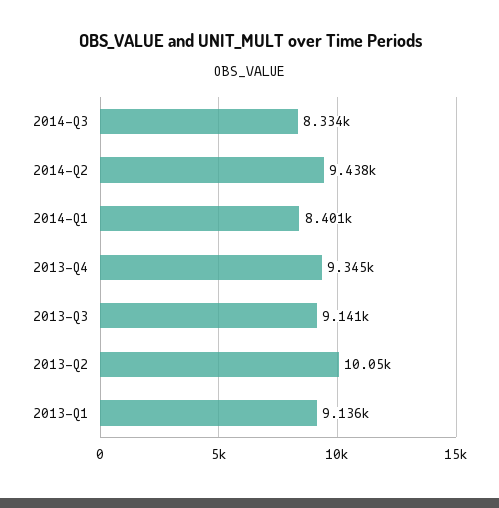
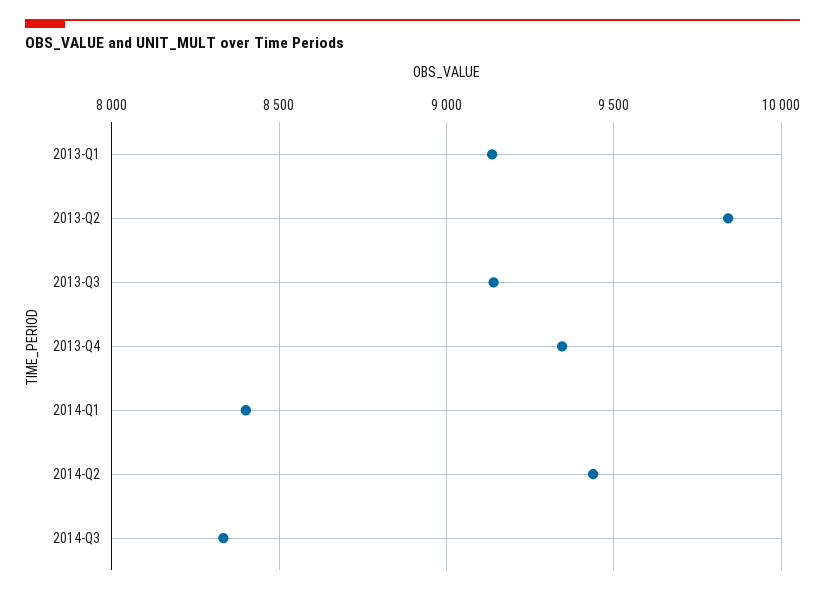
2013-Q2: 10050 -> 9850

